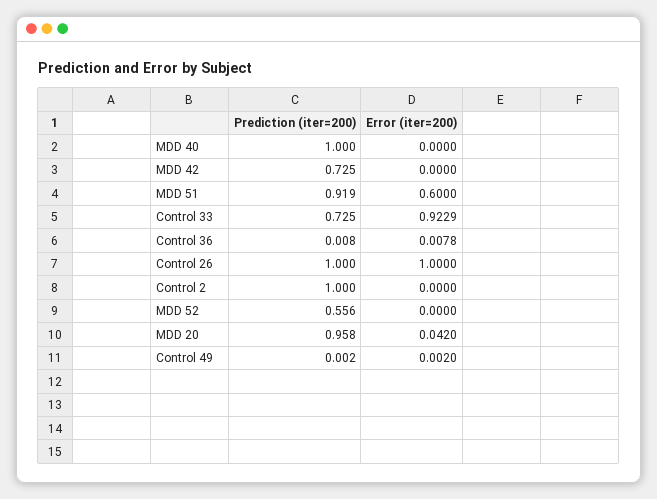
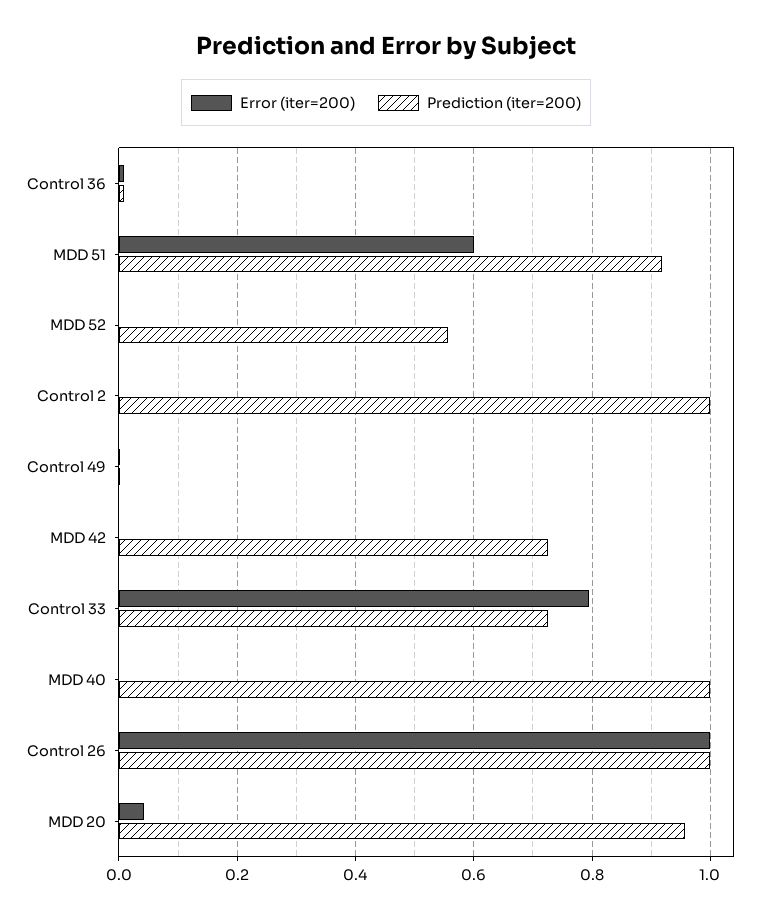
Error (iter=200), Control 33: 0.9229 -> 0.8

